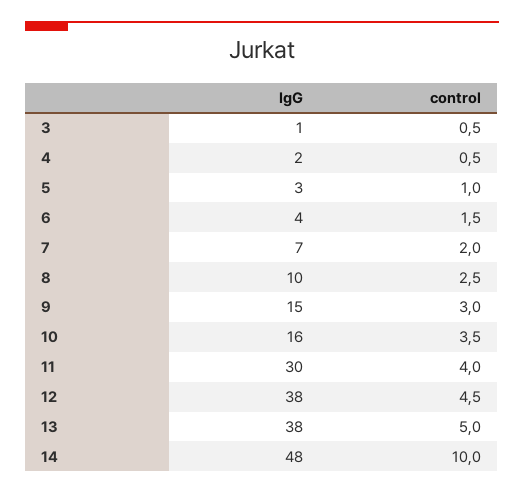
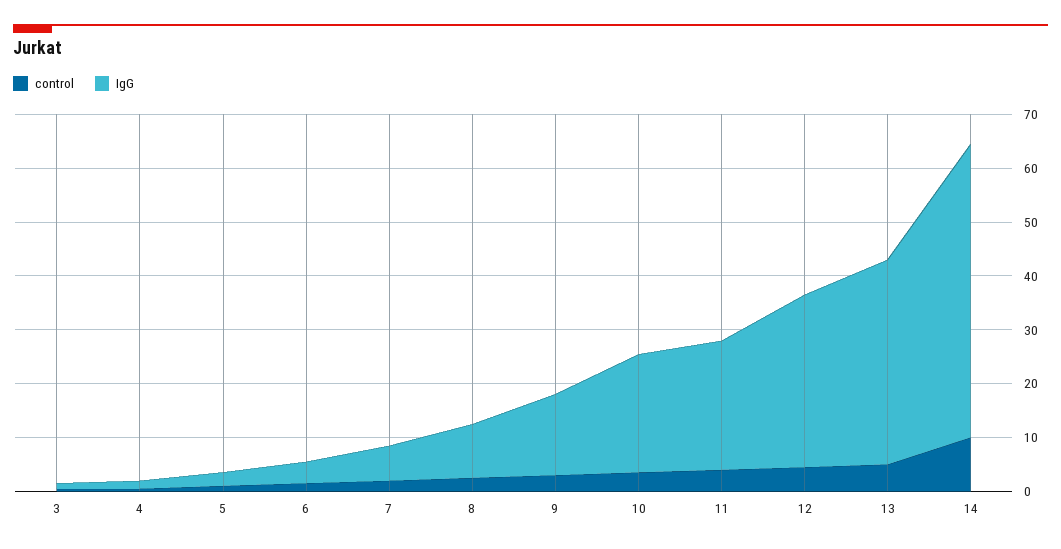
IgG, 10: 16 -> 22
IgG, 11: 30 -> 24
IgG, 12: 38 -> 32
IgG, 14: 48 -> 54

